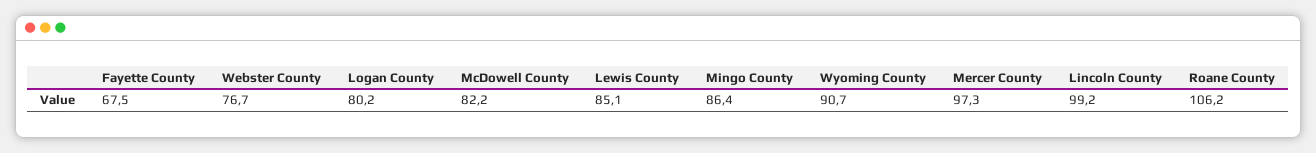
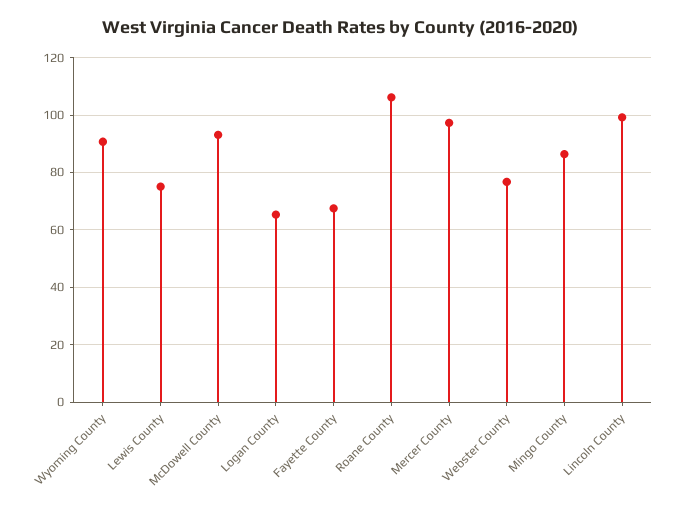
Logan County: 80.2 -> 65
McDowell County: 82.2 -> 92.5
Lewis County: 85.1 -> 75

